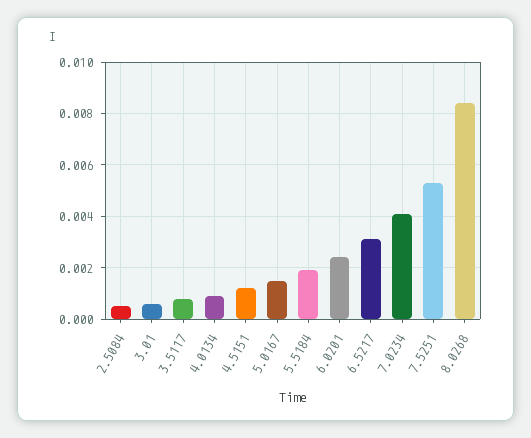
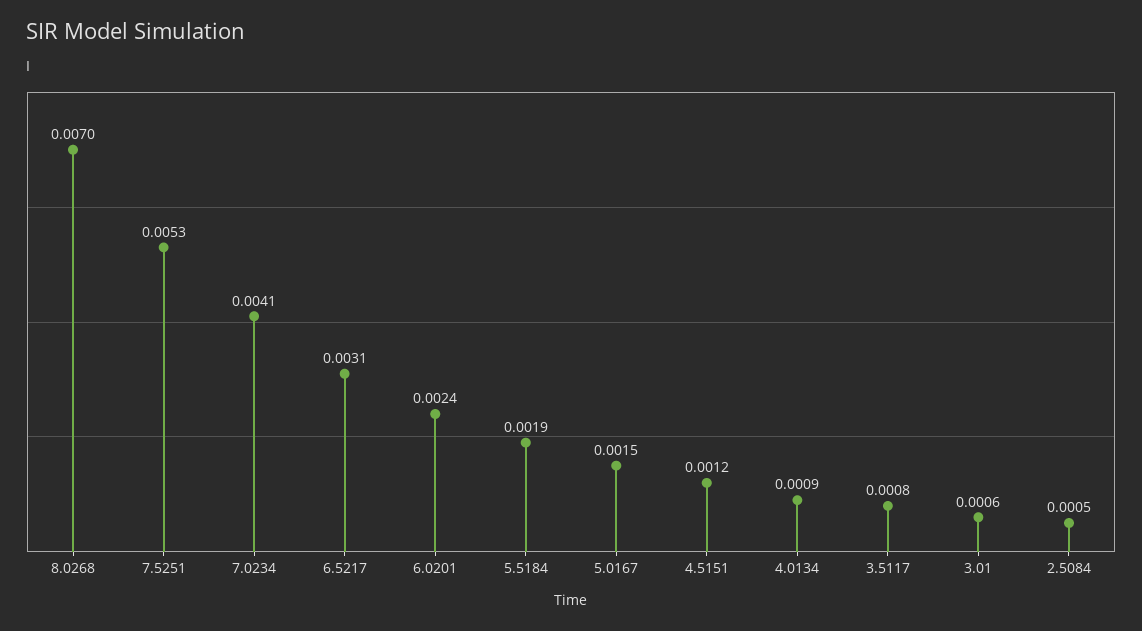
8.0268: 0.0085 -> 0.007

